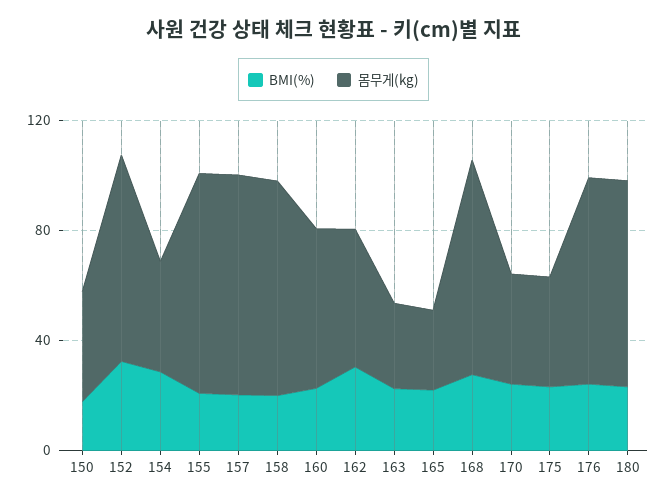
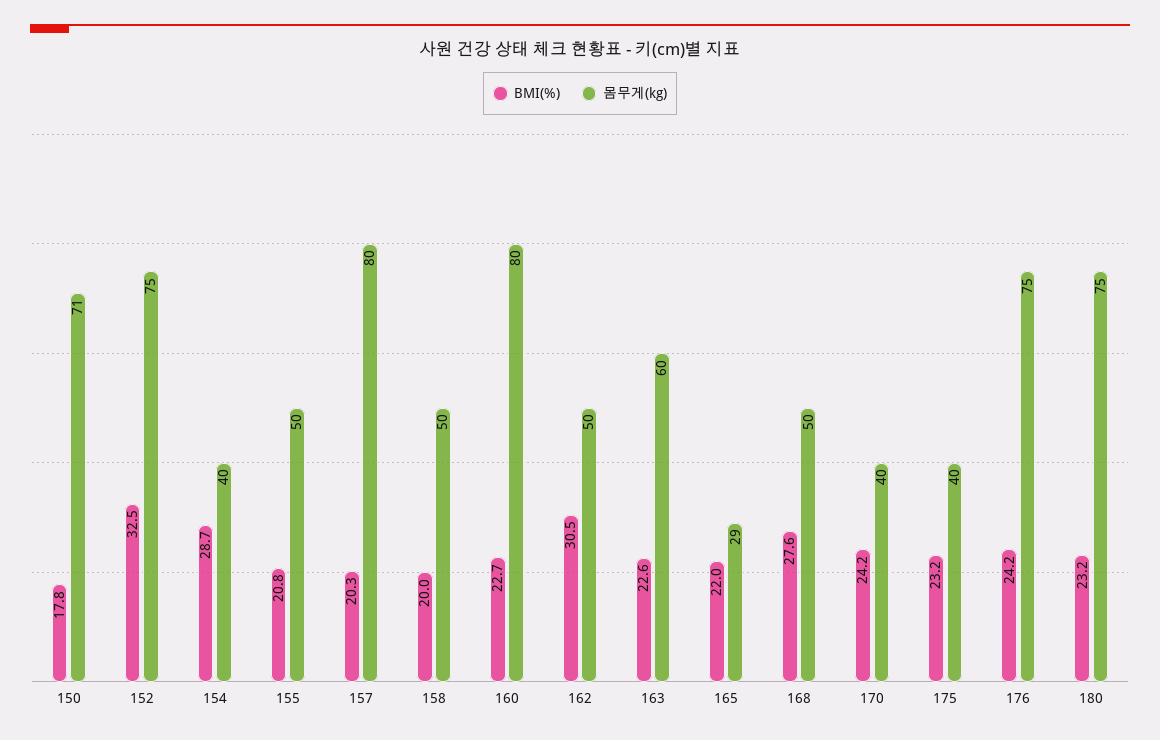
몸무게(kg), 150: 40 -> 71
몸무게(kg), 155: 80 -> 50
몸무게(kg), 158: 80 -> 50
몸무게(kg), 160: 60 -> 80
몸무게(kg), 163: 30 -> 60
몸무게(kg), 168: 80 -> 50

